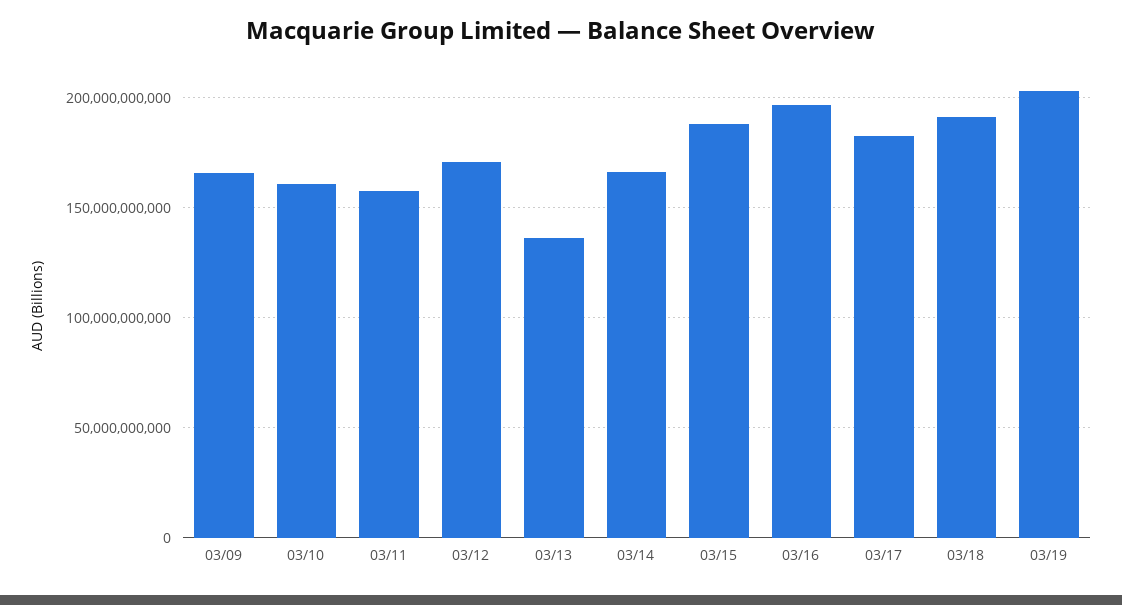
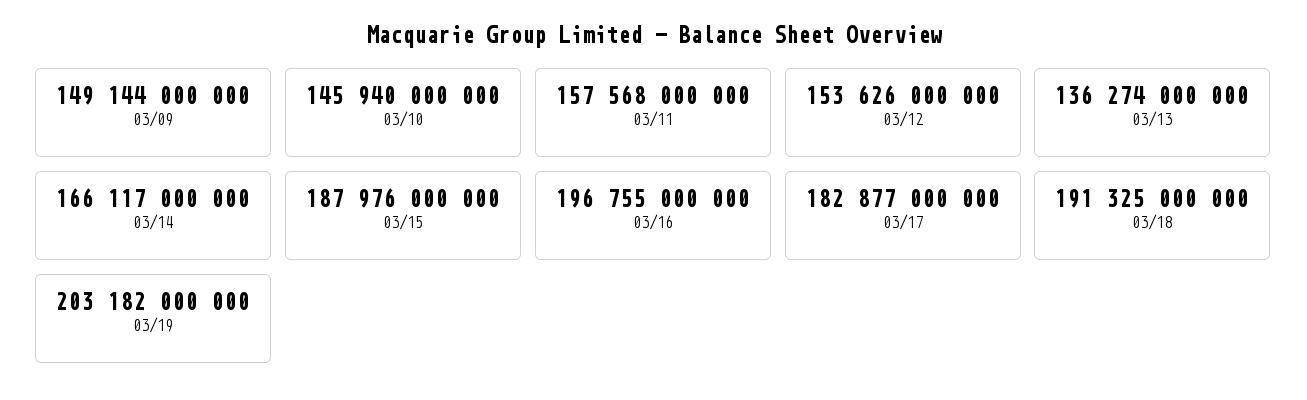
03/09: 165000000000 -> 149144000000
03/10: 160000000000 -> 145940000000
03/12: 170000000000 -> 153626000000

